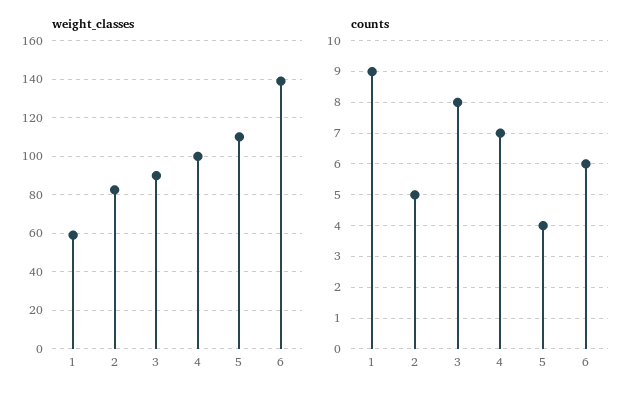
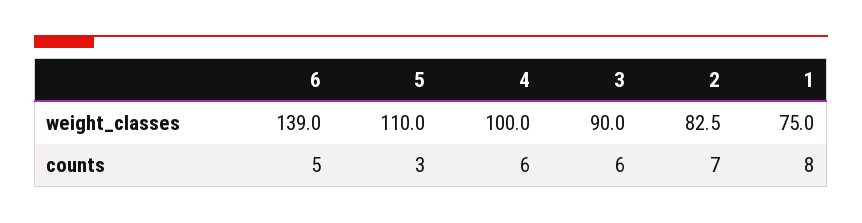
weight_classes, 1: 60 -> 75
counts, 1: 9 -> 8
counts, 2: 5 -> 7
counts, 3: 8 -> 6
counts, 4: 7 -> 6
counts, 5: 4 -> 3
counts, 6: 6 -> 5

